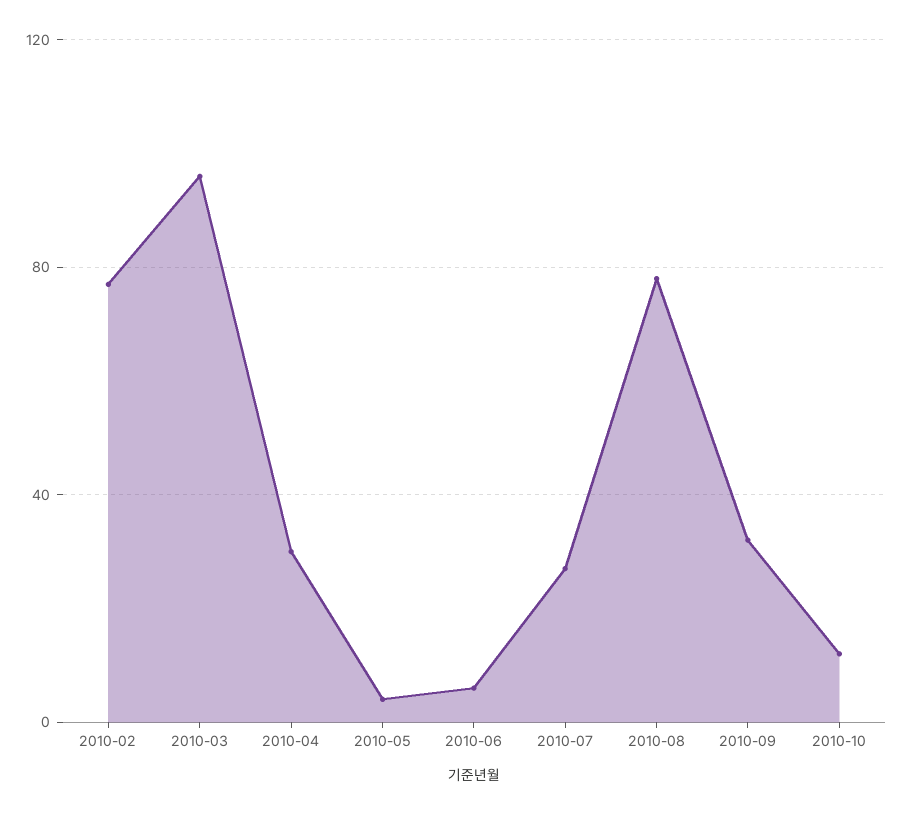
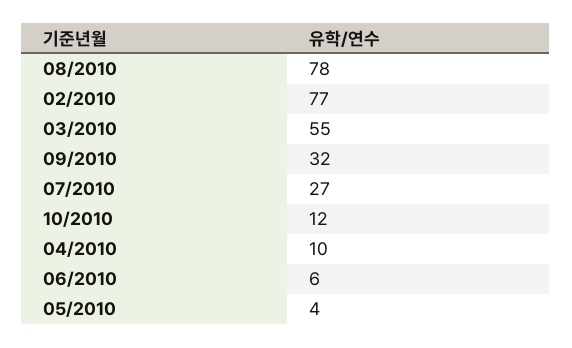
2010-03: 95 -> 55
2010-04: 30 -> 10

